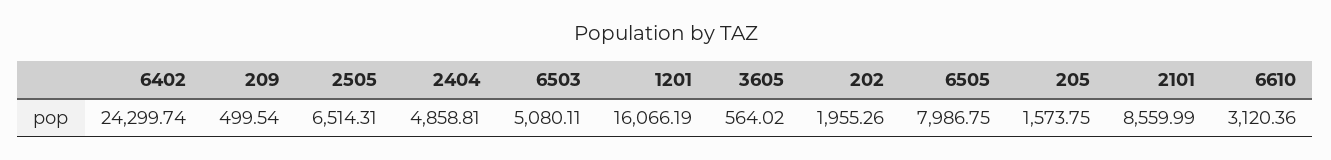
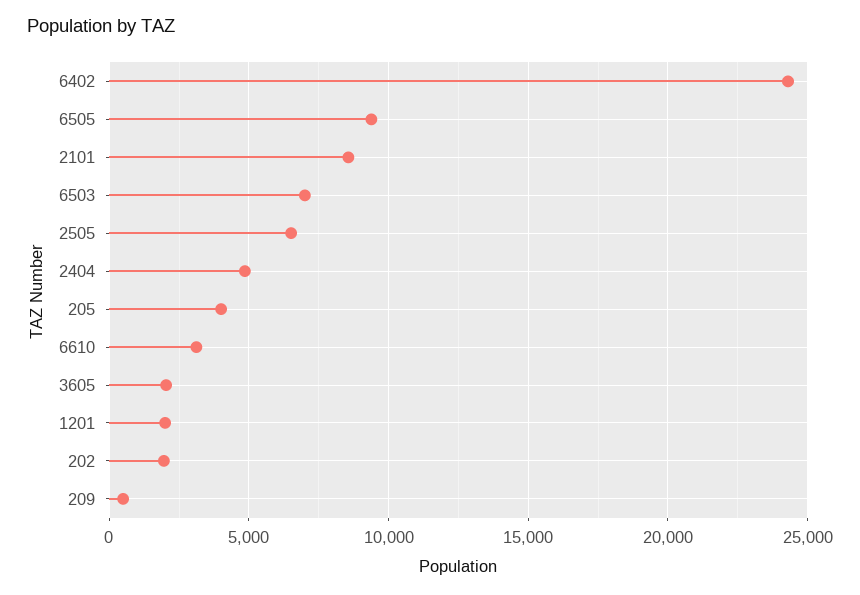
6503: 5080.11 -> 7000
1201: 16066.19 -> 2000
3605: 564.02 -> 2000
6505: 7986.75 -> 9500
205: 1573.75 -> 4000

